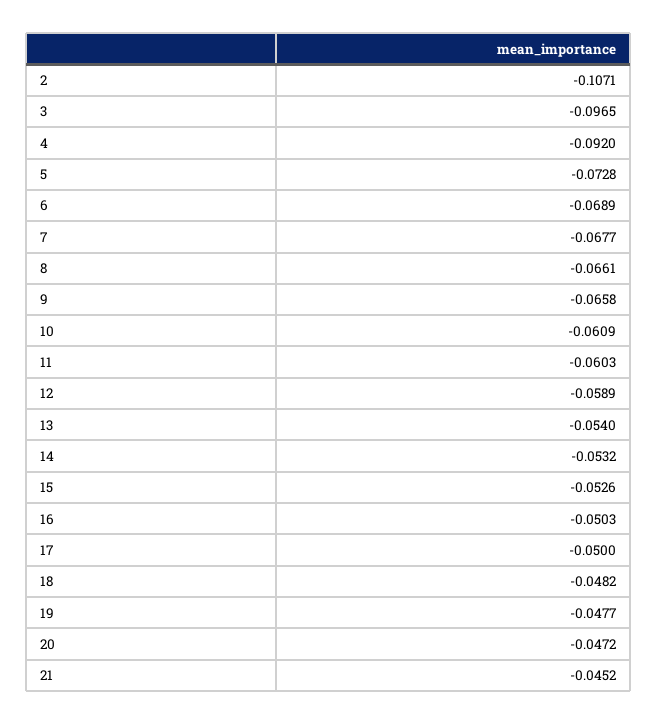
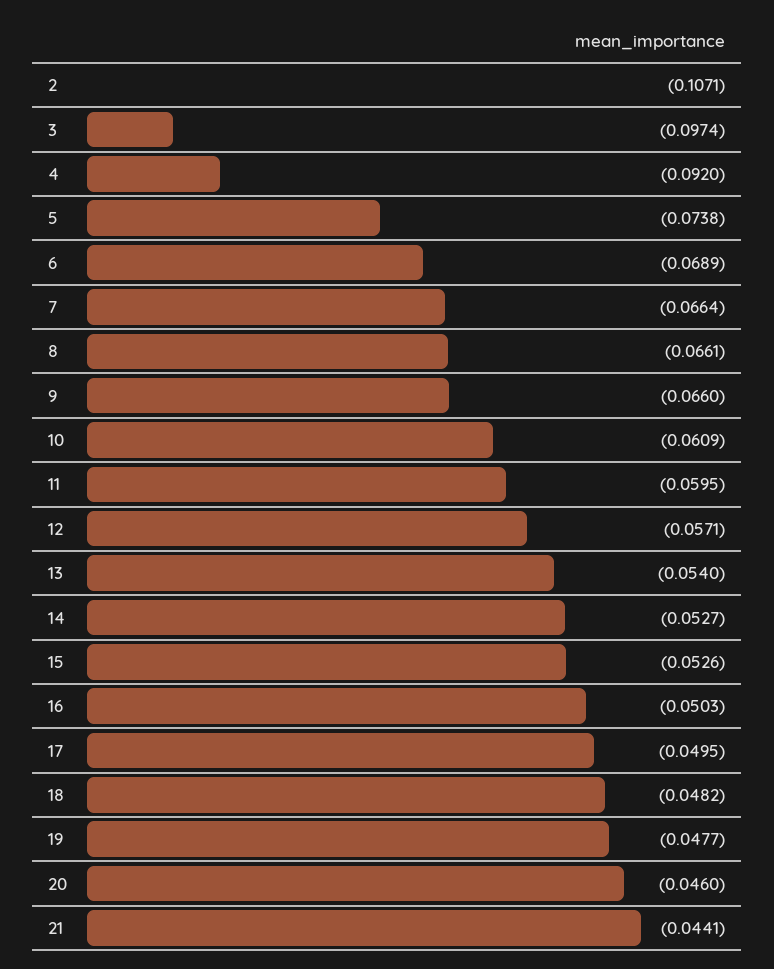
3: -0.0965 -> -0.0974
5: -0.0728 -> -0.0738
7: -0.0677 -> -0.0664
9: -0.0658 -> -0.066
11: -0.0603 -> -0.0595
12: -0.0589 -> -0.0571
14: -0.0532 -> -0.0527
17: -0.05 -> -0.0495
20: -0.0472 -> -0.046
21: -0.0452 -> -0.0441

